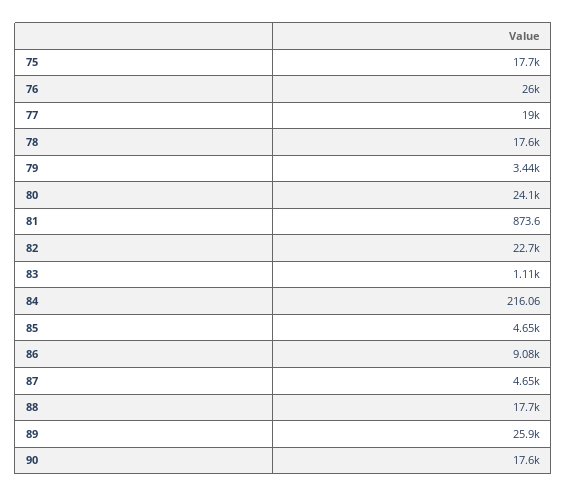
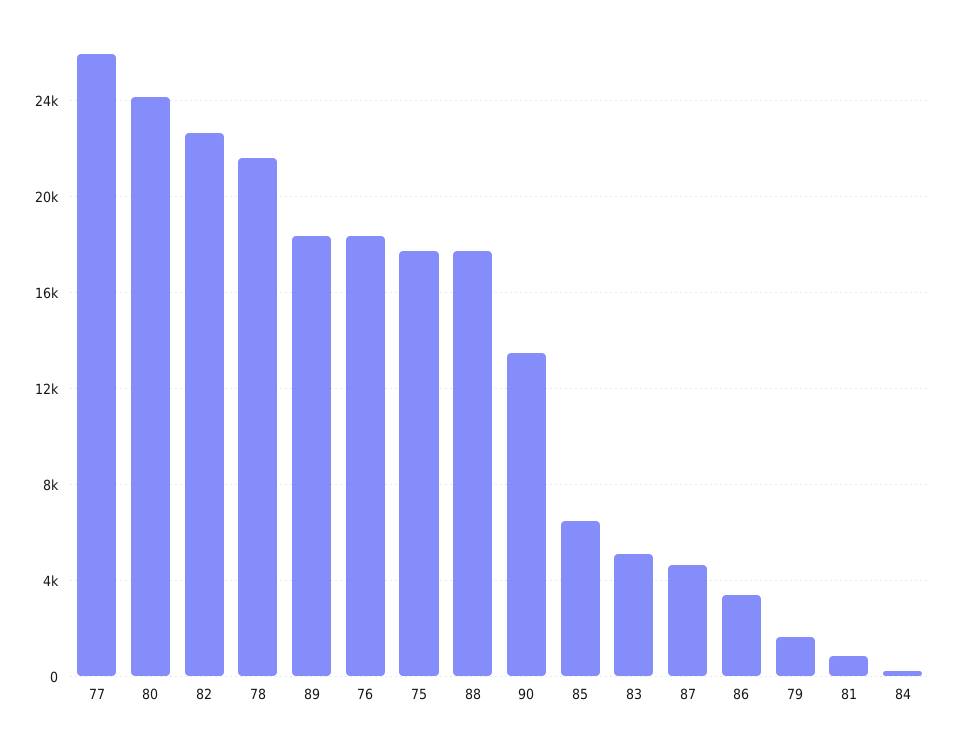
76: 26000 -> 18500
77: 19000 -> 26000
78: 17600 -> 21500
79: 3440 -> 1500
83: 1110 -> 5000
85: 4650 -> 6500
86: 9080 -> 3500
89: 25900 -> 18500
90: 17600 -> 13500

